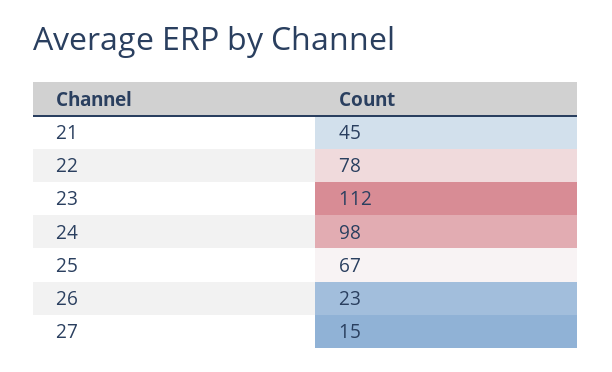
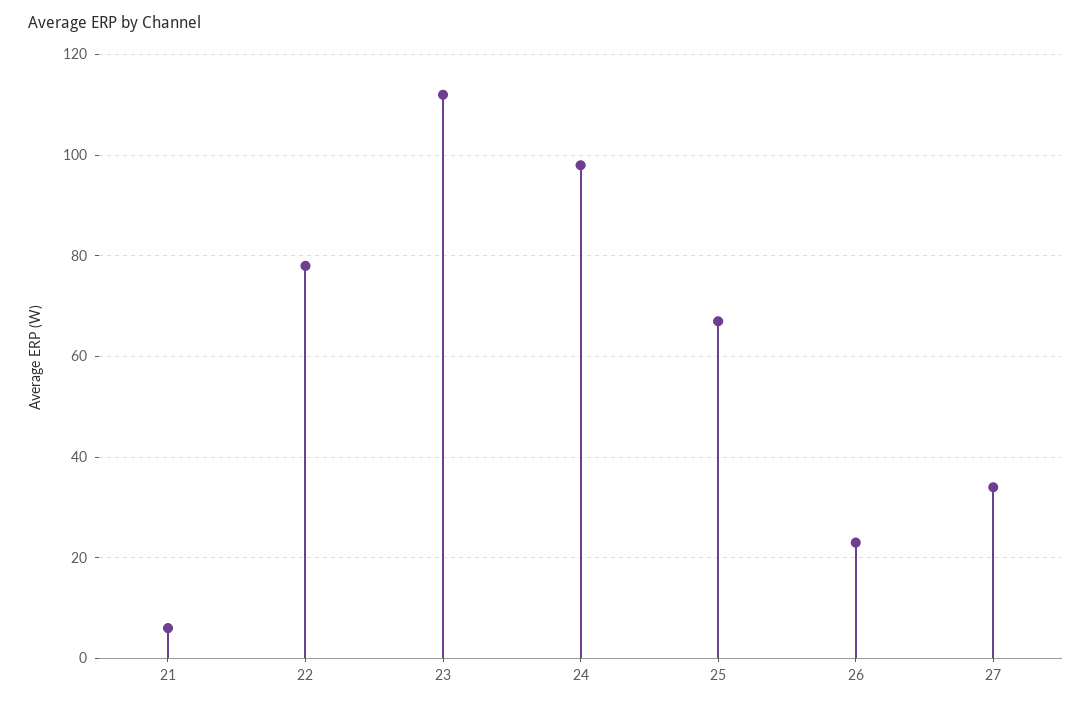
21: 45 -> 5
27: 15 -> 35

